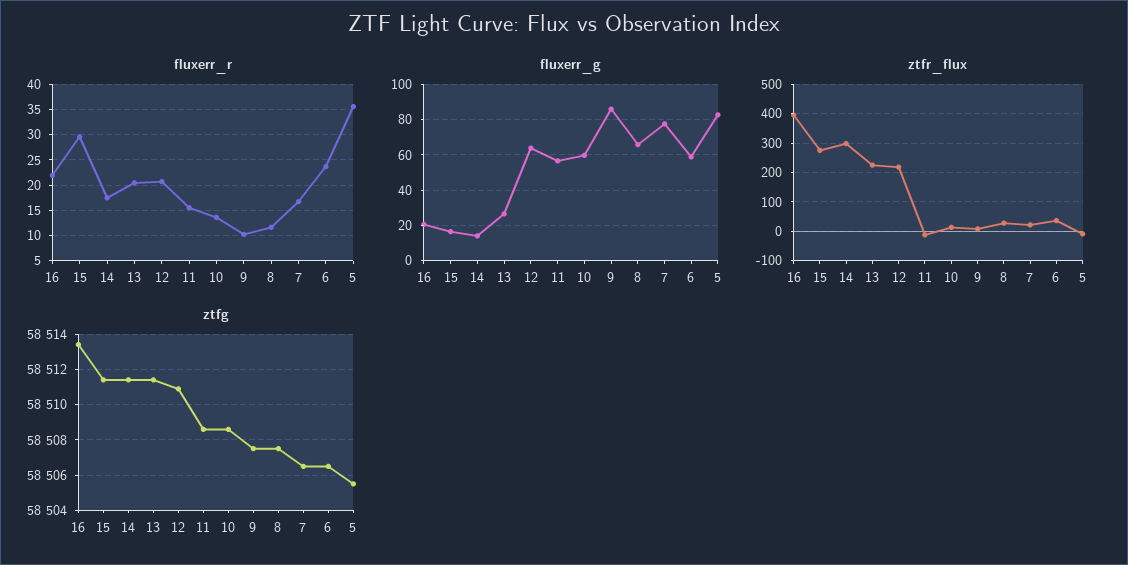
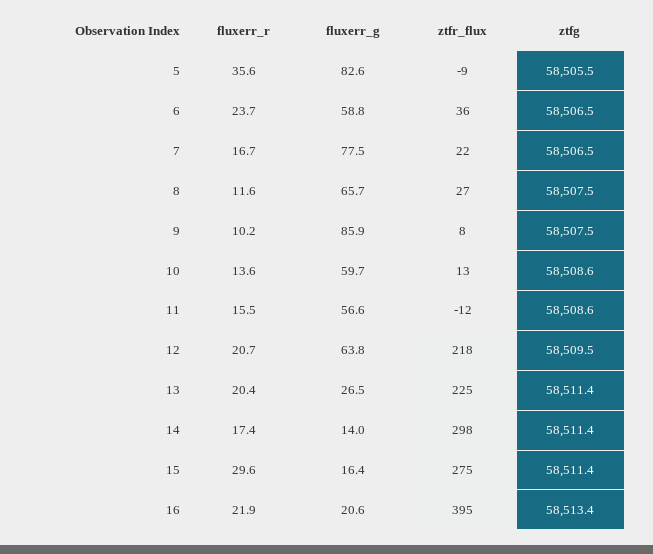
ztfg, 12: 58511 -> 58509.5

